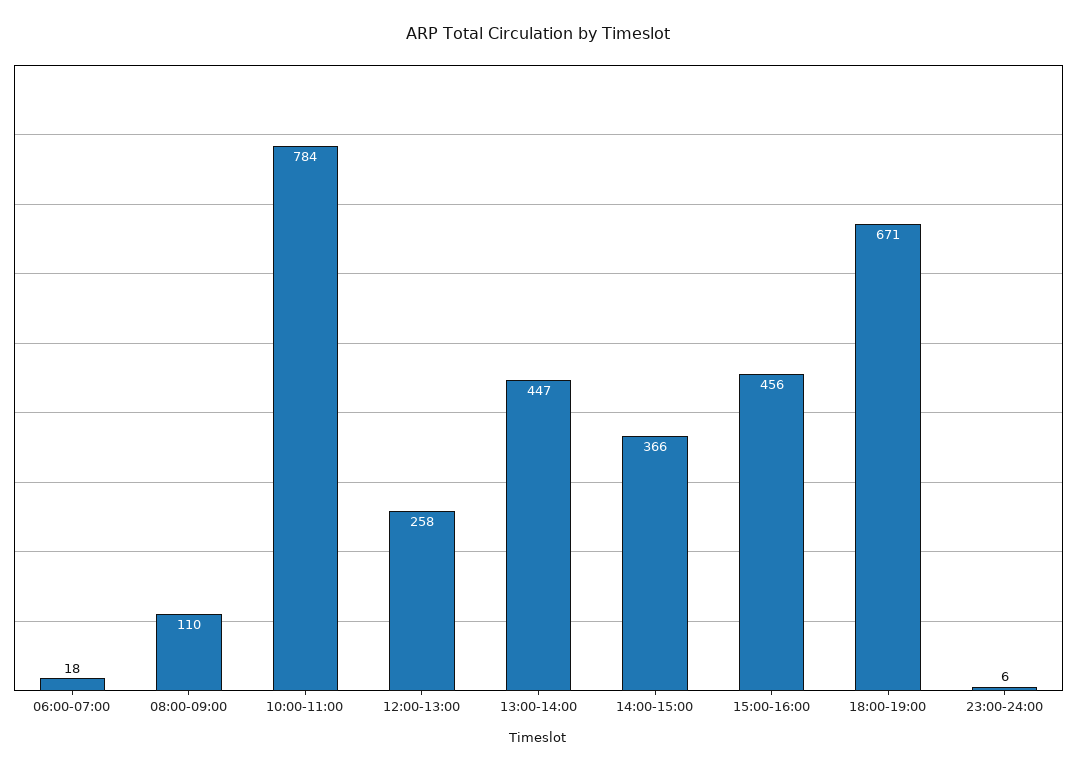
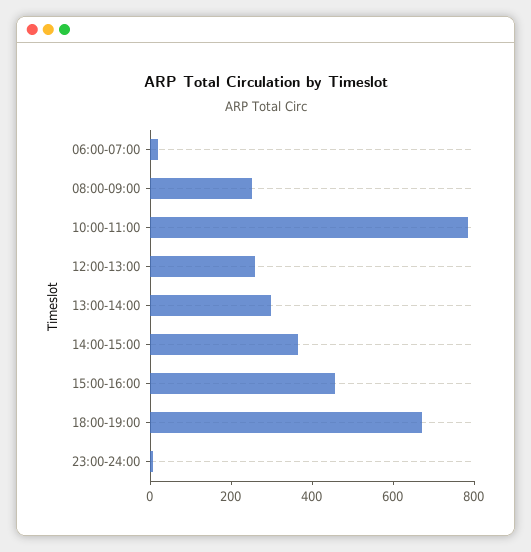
08:00-09:00: 110 -> 250
13:00-14:00: 447 -> 300

